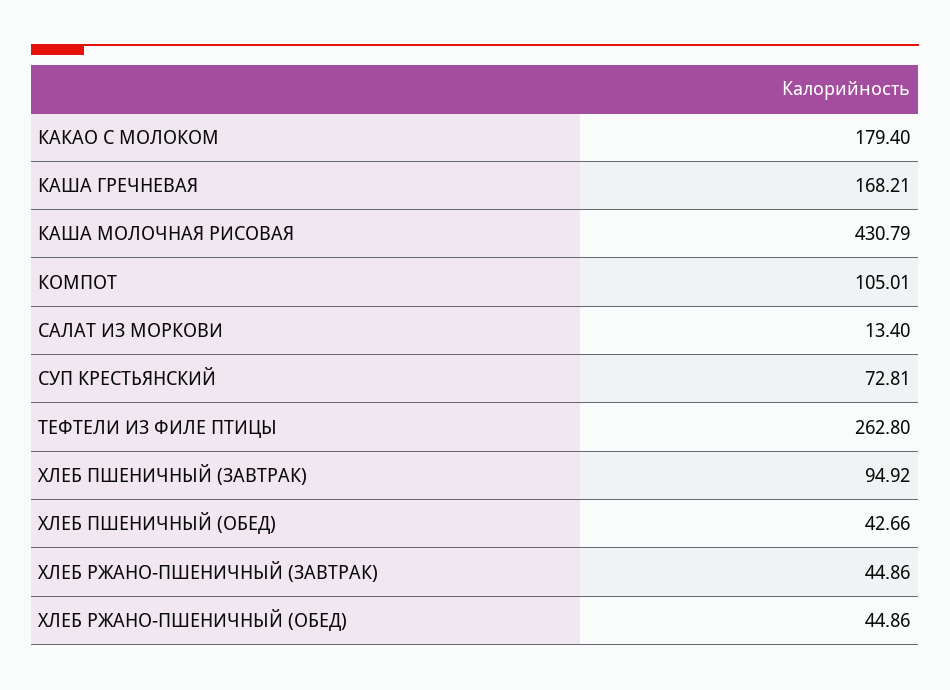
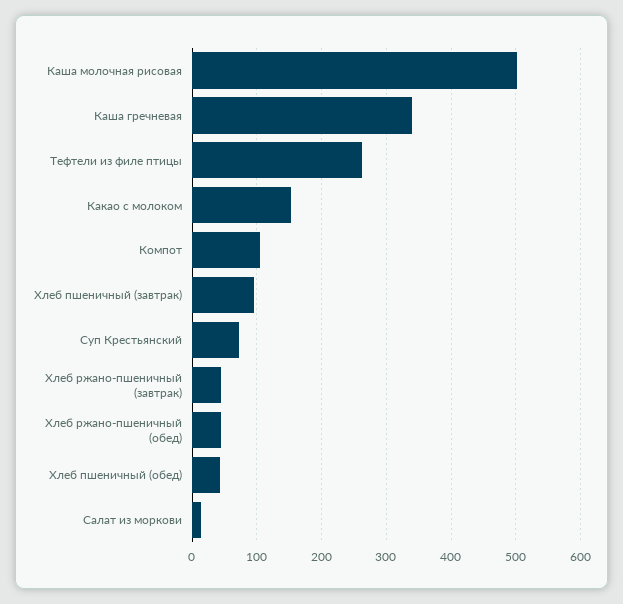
КАКАО С МОЛОКОМ: 179.4 -> 150
КАША ГРЕЧНЕВАЯ: 168.21 -> 340
КАША МОЛОЧНАЯ РИСОВАЯ: 430.79 -> 500

